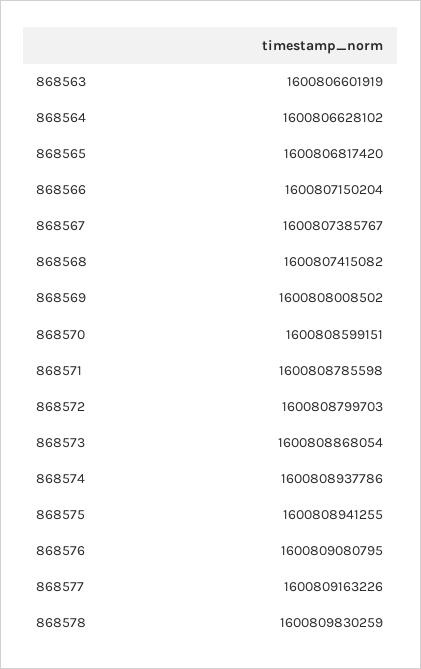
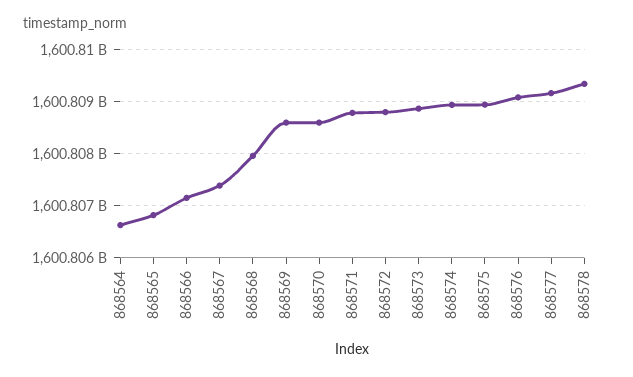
868563: 1600806601919 -> none
868568: 1600807415082 -> 1600808000000
868569: 1600808008502 -> 1600808600000
868578: 1600809830259 -> 1600809400000

